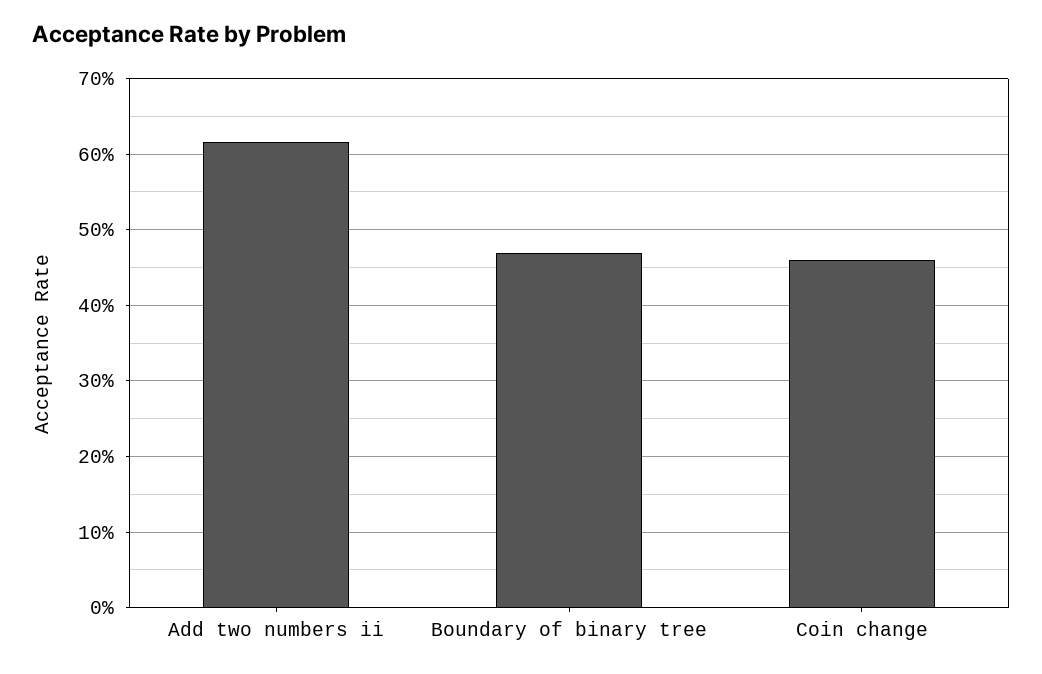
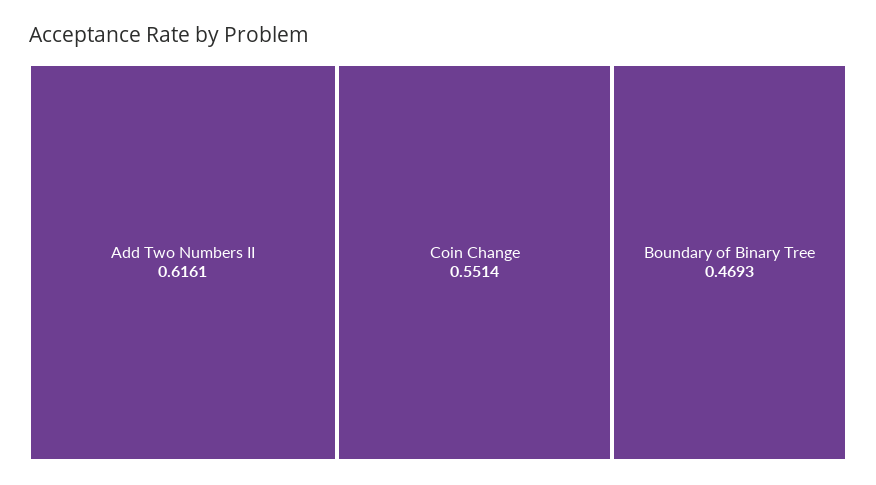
Coin change: 0.46 -> 0.5514

